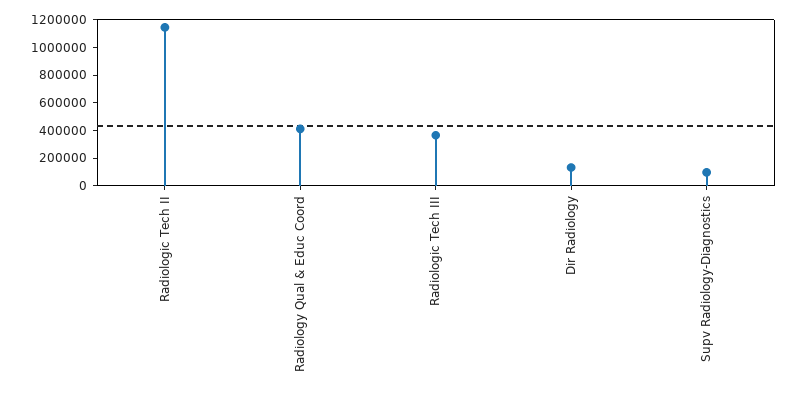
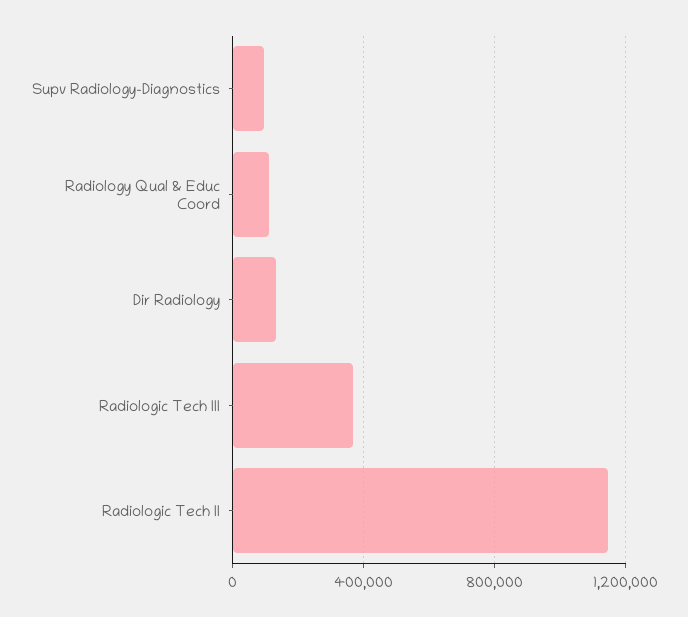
Radiology Qual & Educ Coord: 400000 -> 100000

